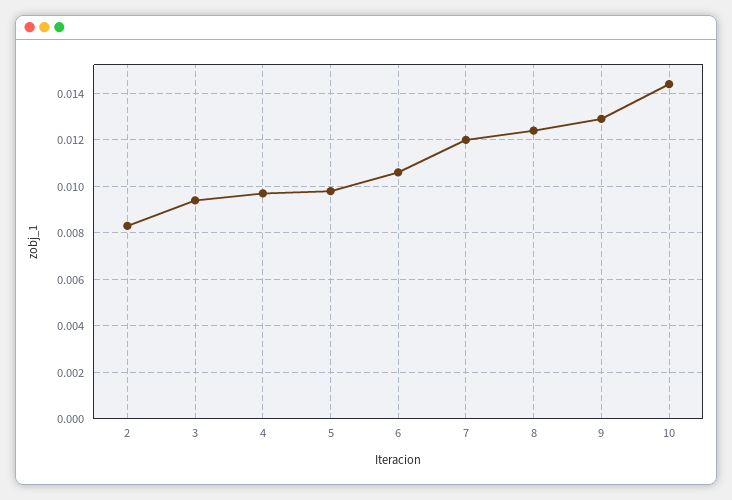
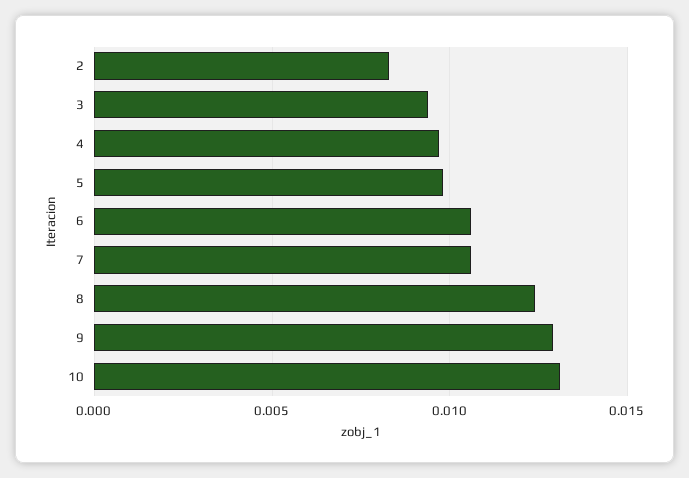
7: 0.012 -> 0.0105
10: 0.0145 -> 0.013

